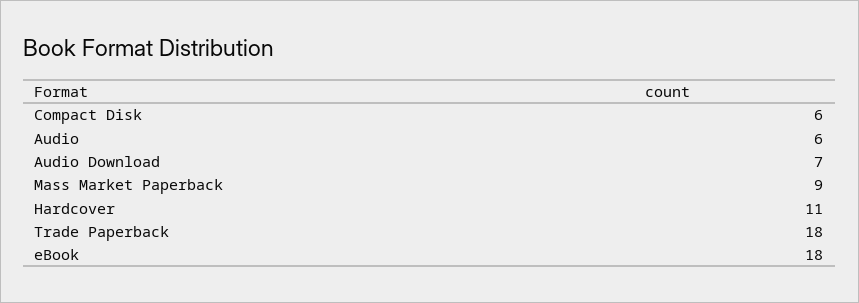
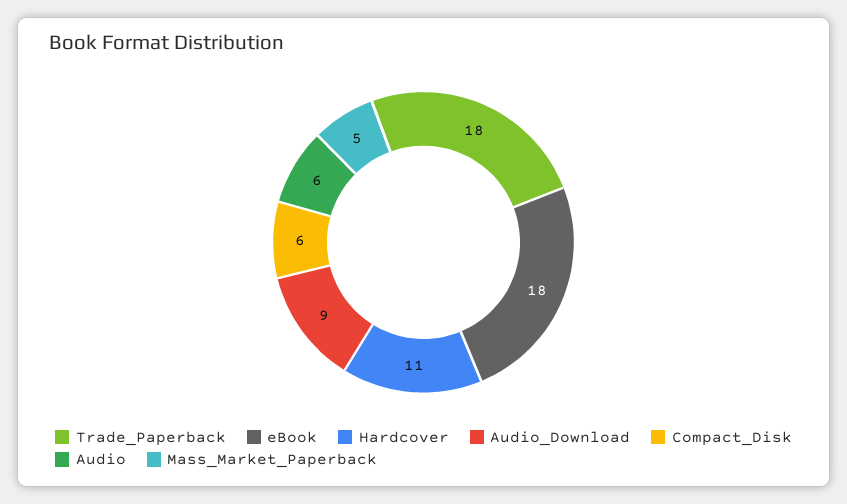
Audio Download: 7 -> 9
Mass Market Paperback: 9 -> 5

